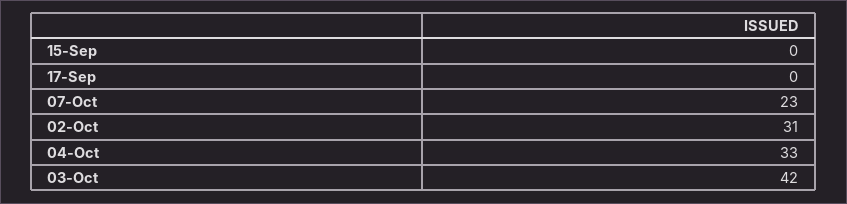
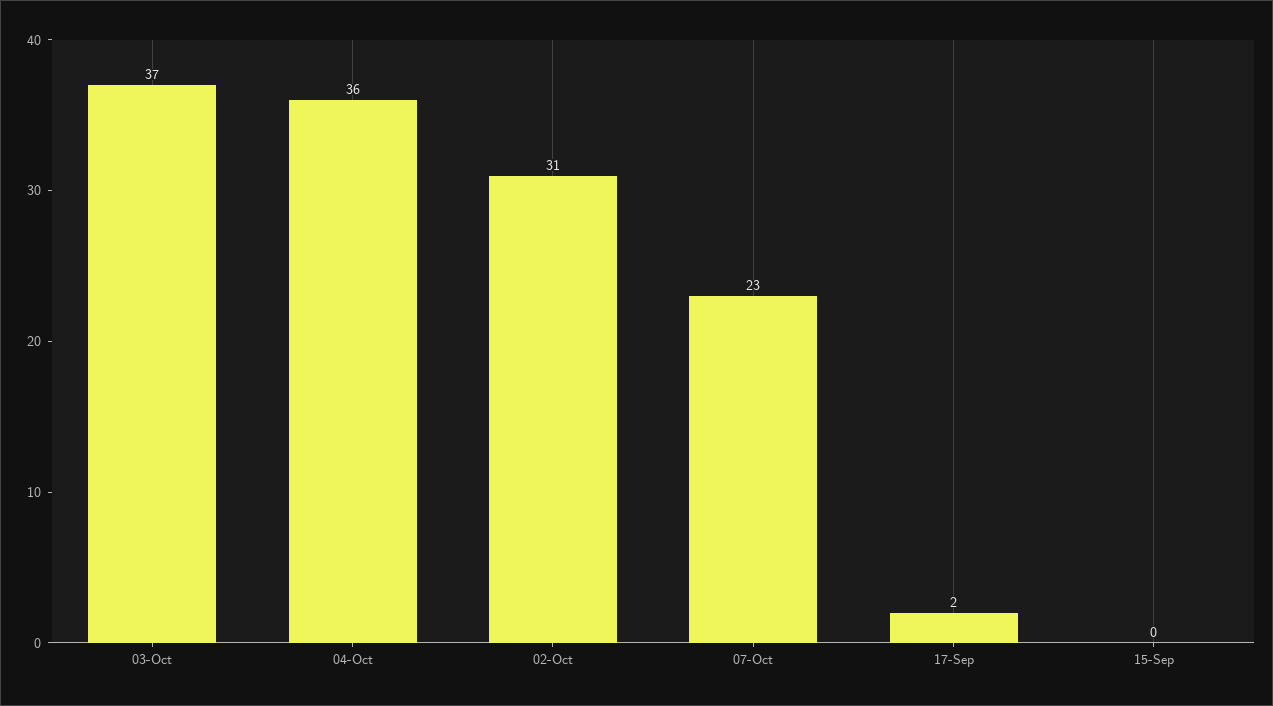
17-Sep: 0 -> 2
04-Oct: 33 -> 36
03-Oct: 42 -> 37

